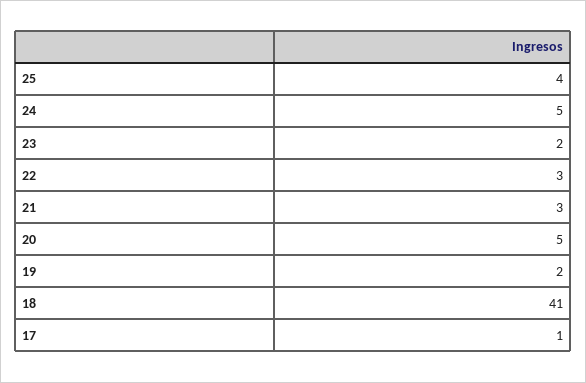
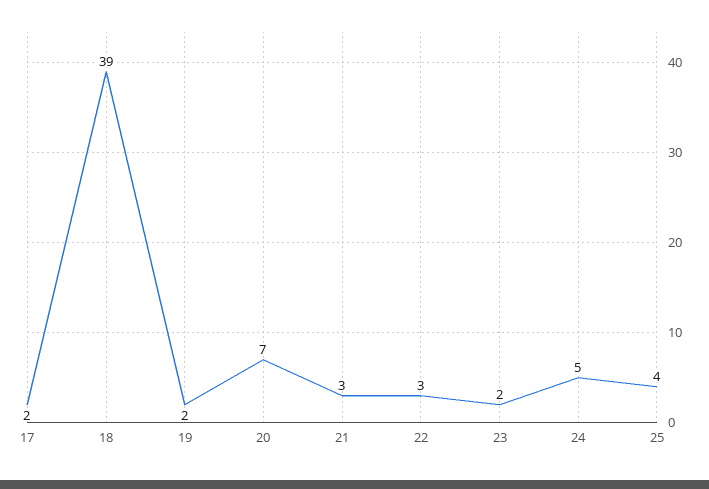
20: 5 -> 7
18: 41 -> 39
17: 1 -> 2

